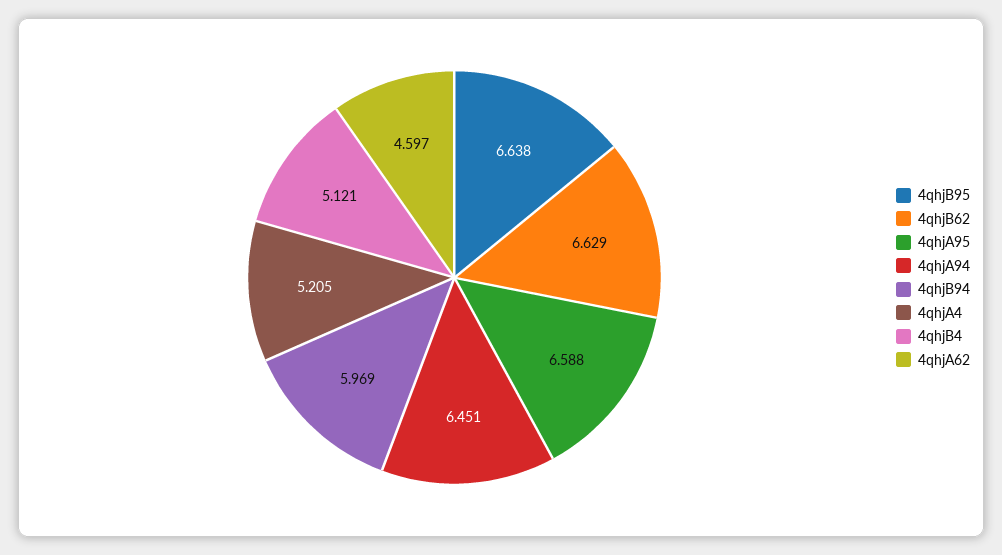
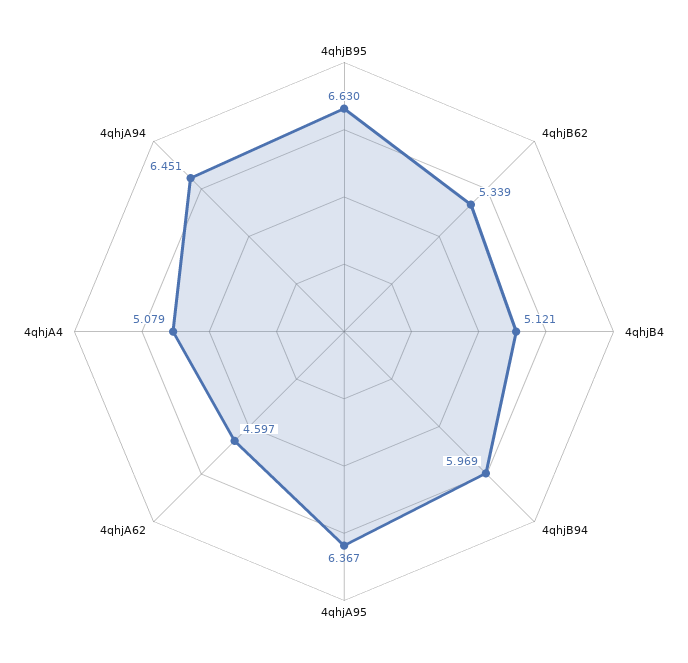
4qhjB95: 6.638 -> 6.63
4qhjB62: 6.629 -> 5.339
4qhjA95: 6.588 -> 6.367
4qhjA4: 5.205 -> 5.079

